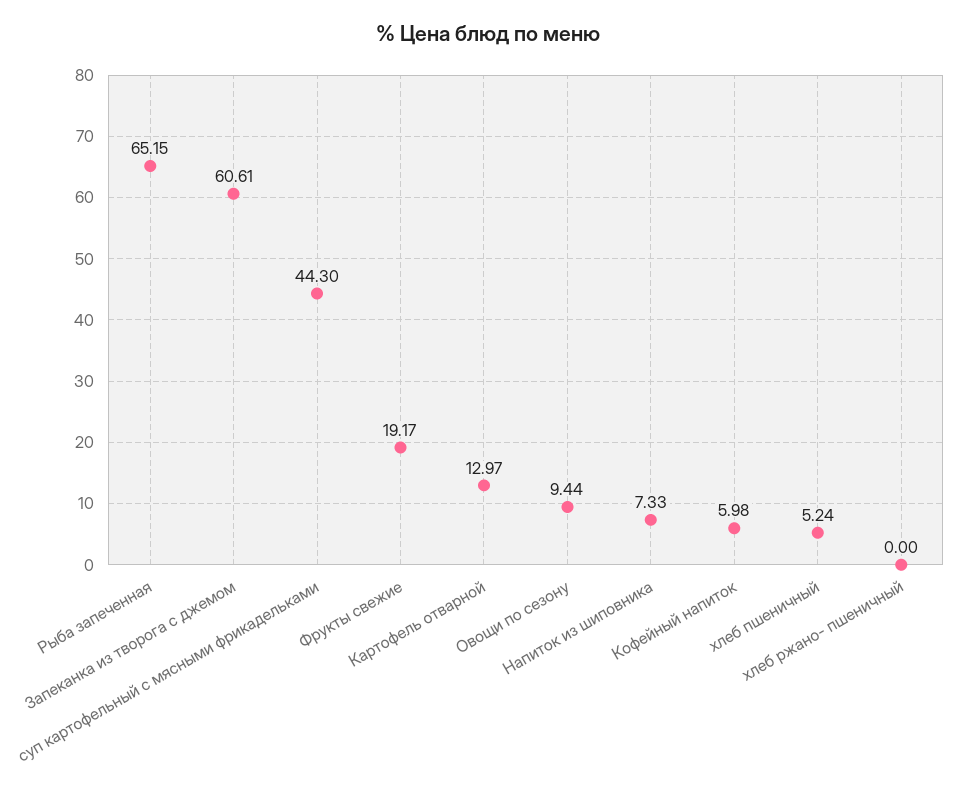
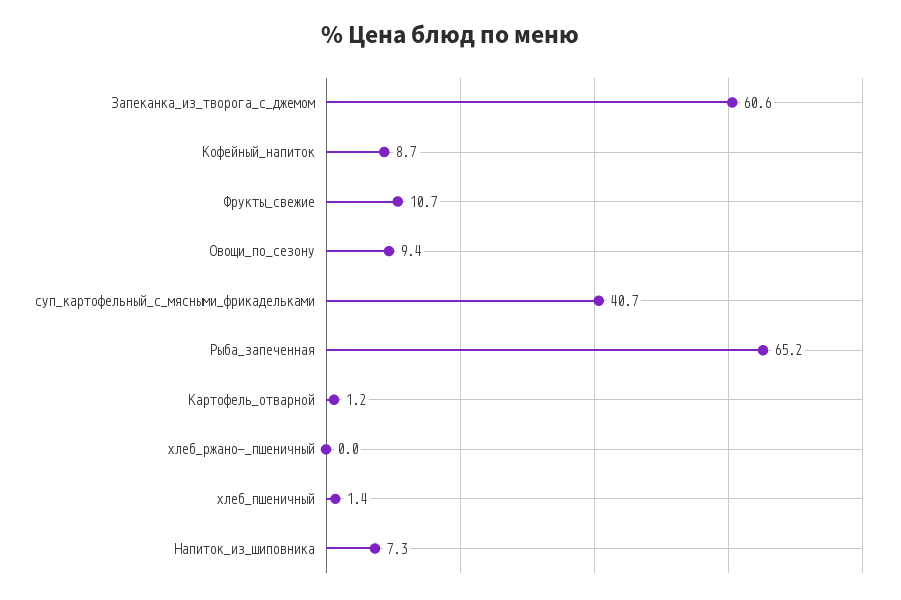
суп картофельный с мясными фрикадельками: 44.3 -> 40.7
Фрукты свежие: 19.17 -> 10.7
Картофель отварной: 12.97 -> 1.2
Кофейный напиток: 5.98 -> 8.7
хлеб пшеничный: 5.24 -> 1.4

